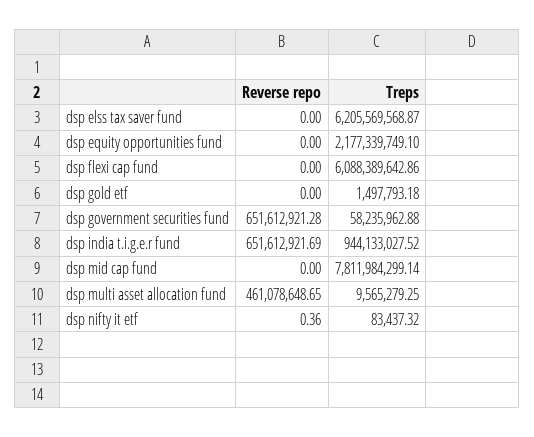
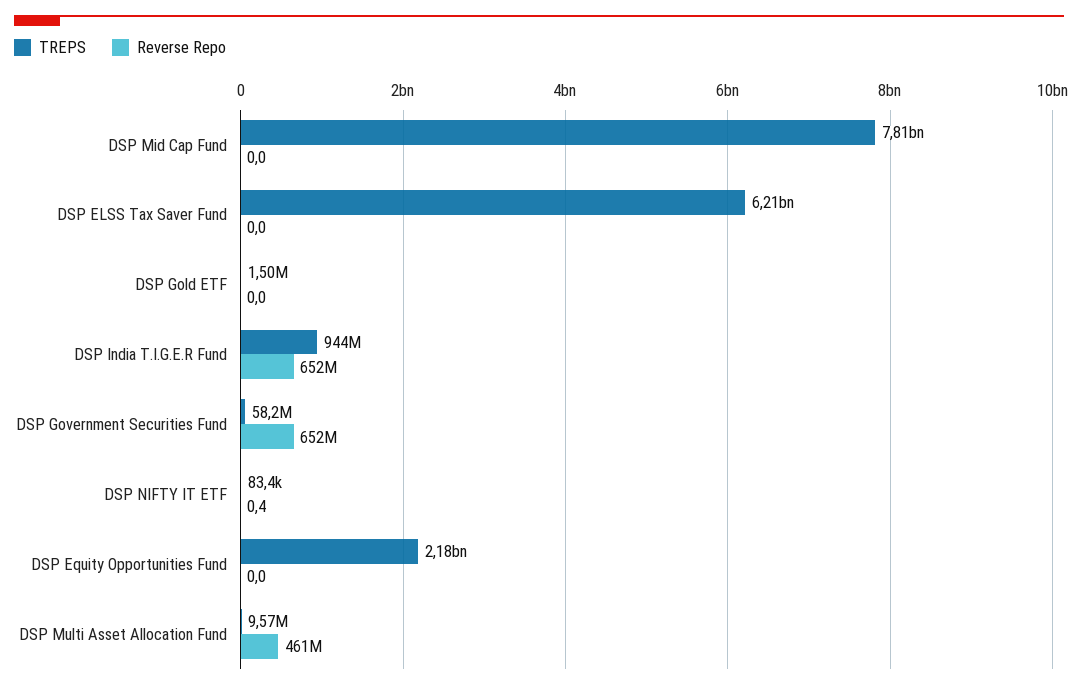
Reverse repo, dsp flexi cap fund: 0 -> none
Treps, dsp flexi cap fund: 6088389642.86 -> none

